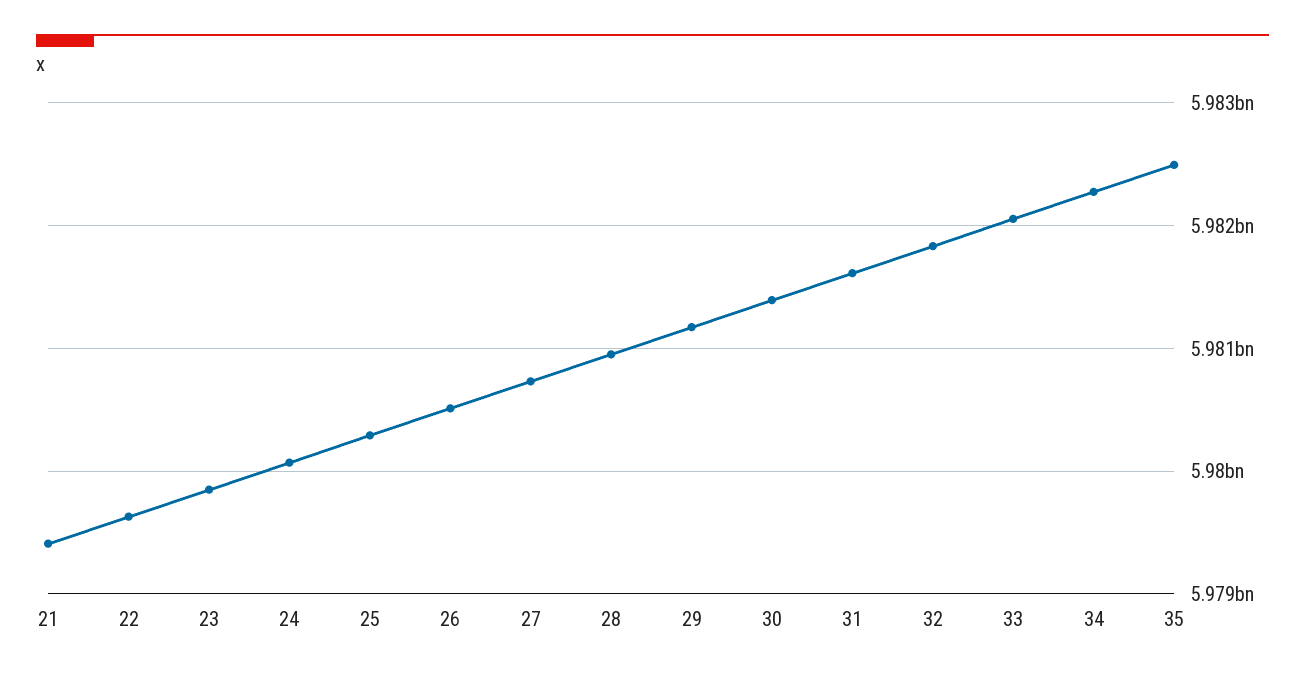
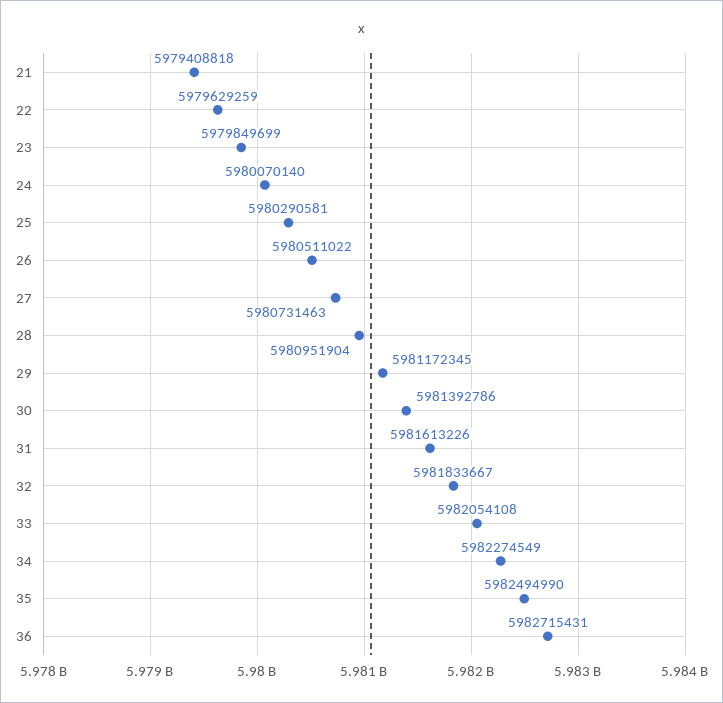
36: none -> 5982715431

